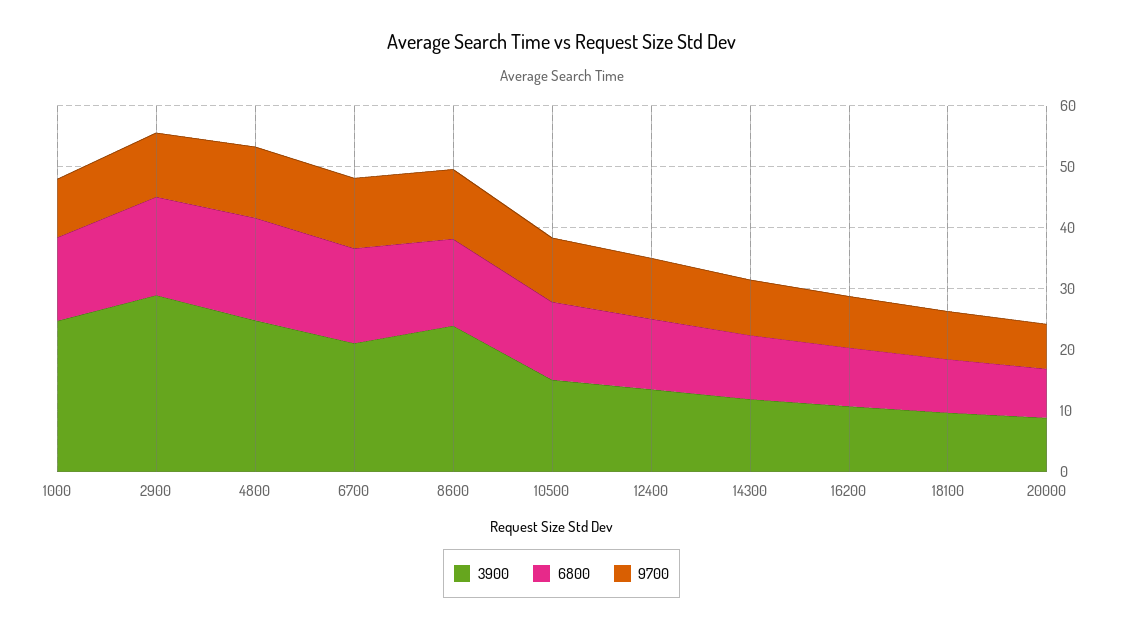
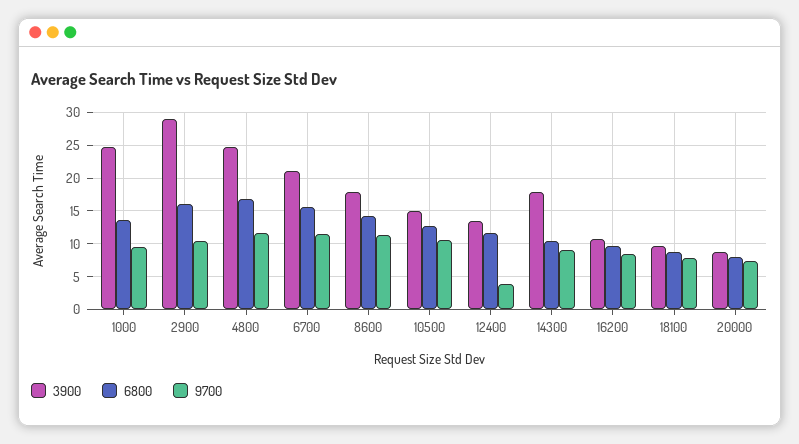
3900, 8600: 24 -> 18
9700, 12400: 10 -> 4
3900, 14300: 12 -> 18

